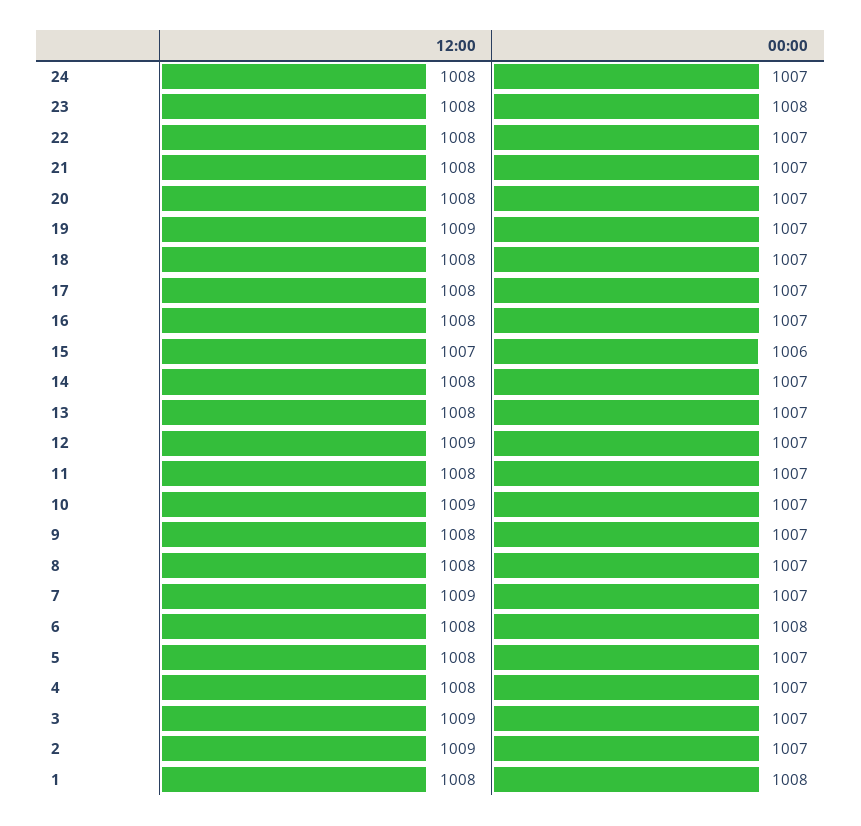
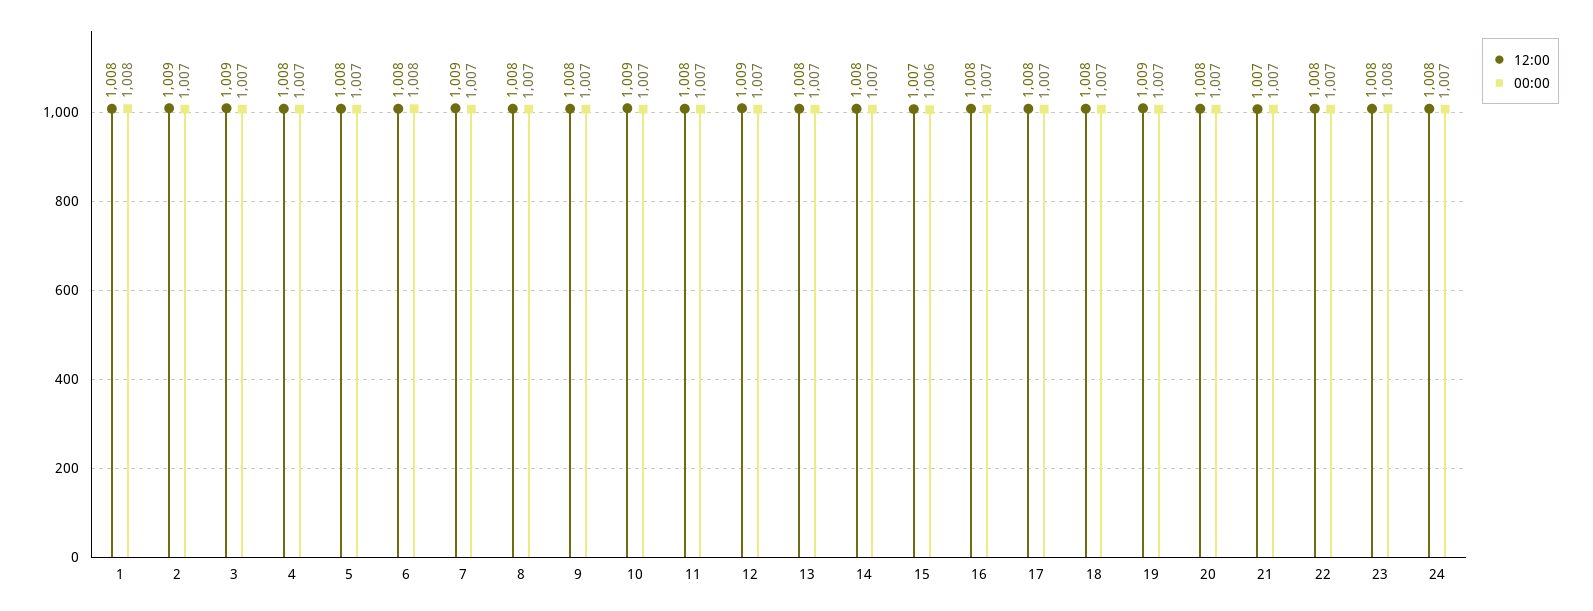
12:00, 21: 1008 -> 1007

